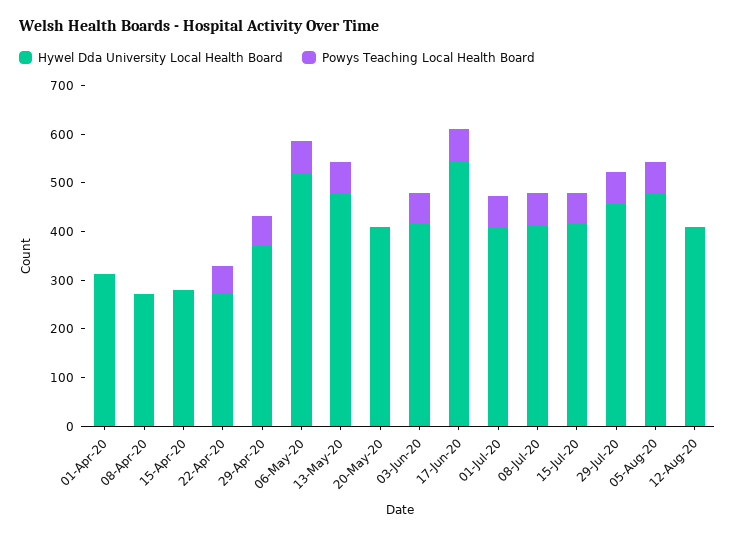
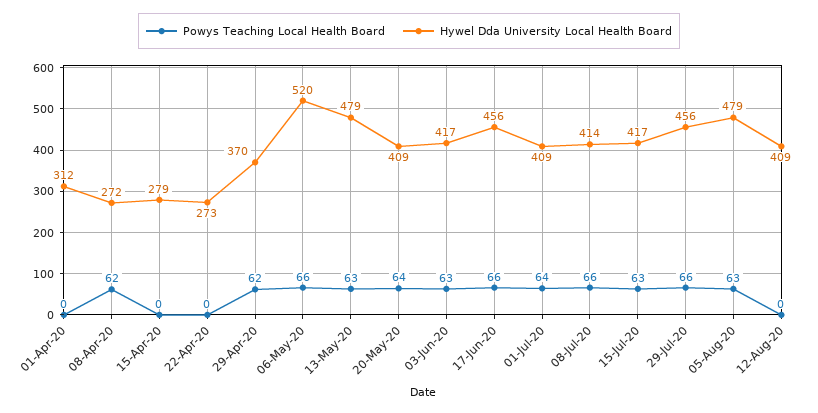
Powys Teaching Local Health Board, 08-Apr-20: 0 -> 62
Powys Teaching Local Health Board, 22-Apr-20: 60 -> 0
Powys Teaching Local Health Board, 20-May-20: 0 -> 64
Hywel Dda University Local Health Board, 17-Jun-20: 540 -> 456

